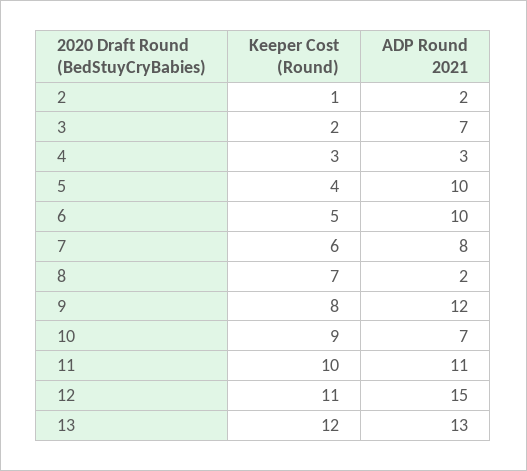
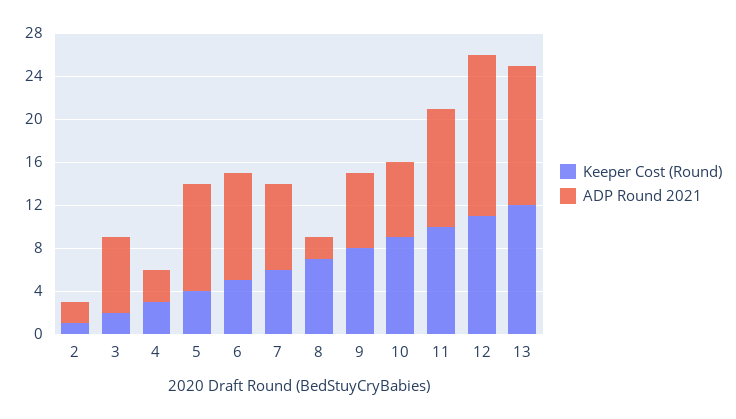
ADP Round 2021, 9: 12 -> 7

